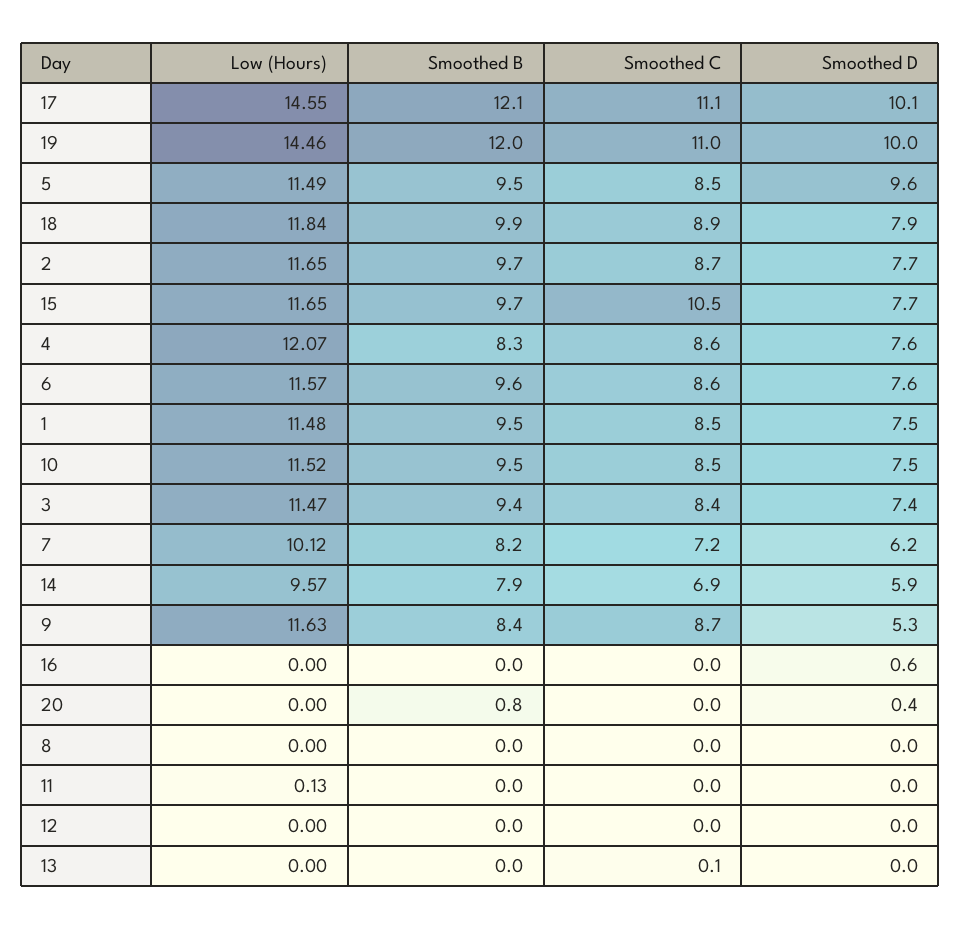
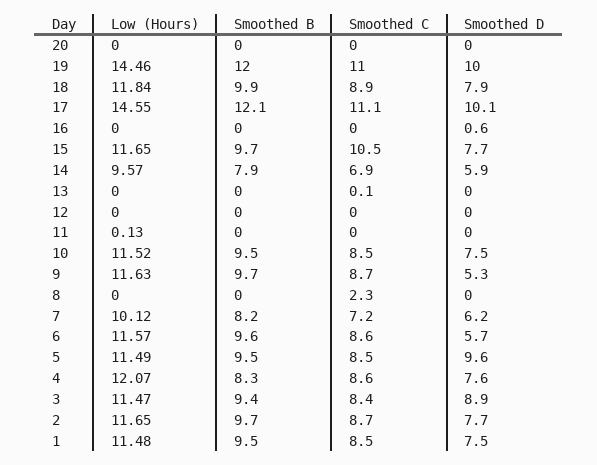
Smoothed D, 6: 7.6 -> 5.7
Smoothed D, 3: 7.4 -> 8.9
Smoothed B, 9: 8.4 -> 9.7
Smoothed B, 20: 0.8 -> 0
Smoothed D, 20: 0.4 -> 0
Smoothed C, 8: 0 -> 2.3

